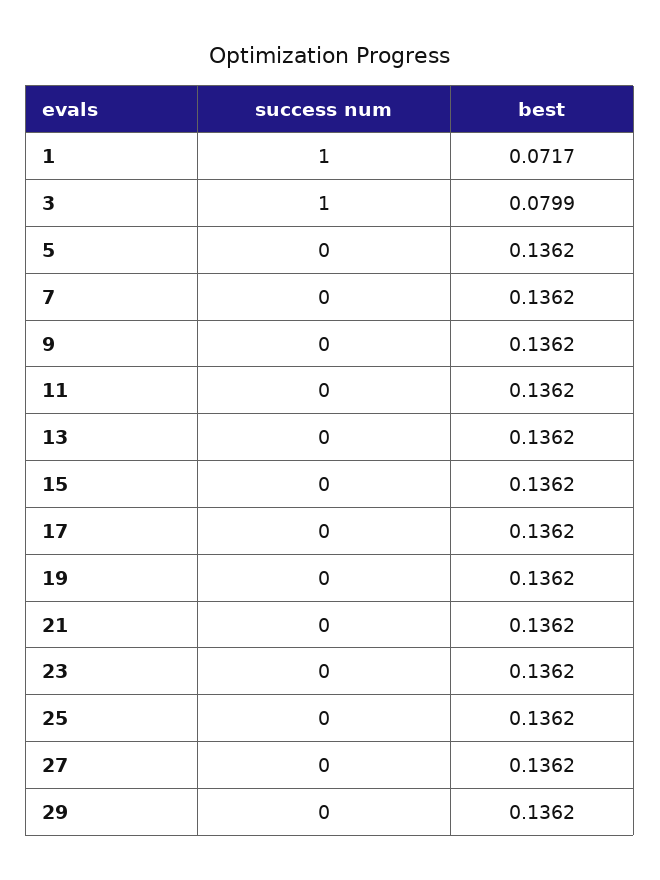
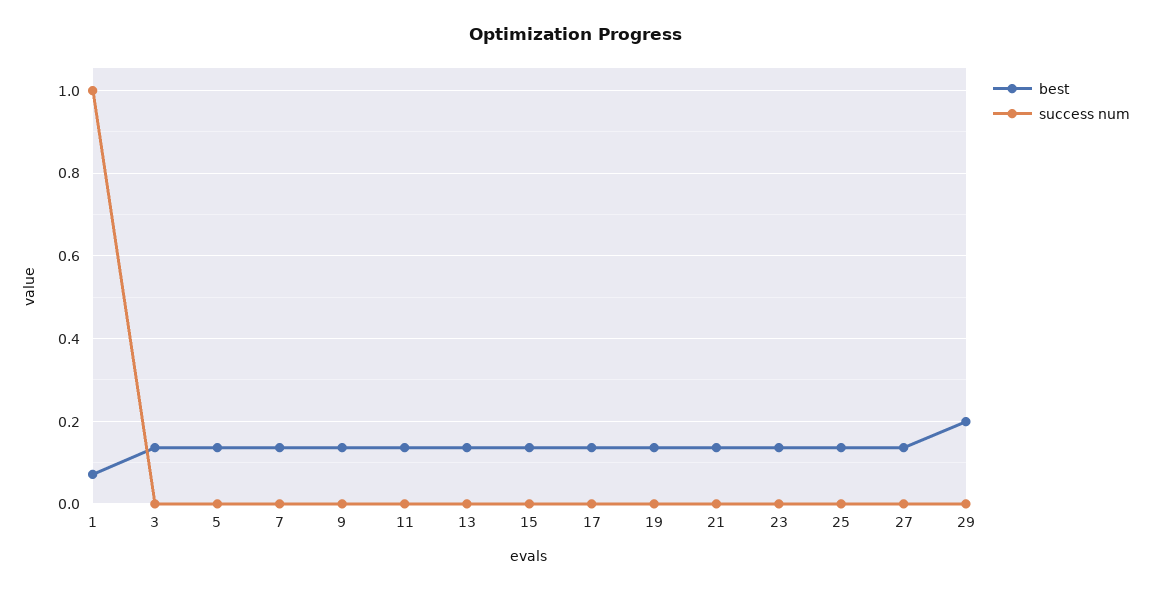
success num, 3: 1 -> 0
best, 3: 0.0799 -> 0.14
best, 29: 0.1362 -> 0.2

